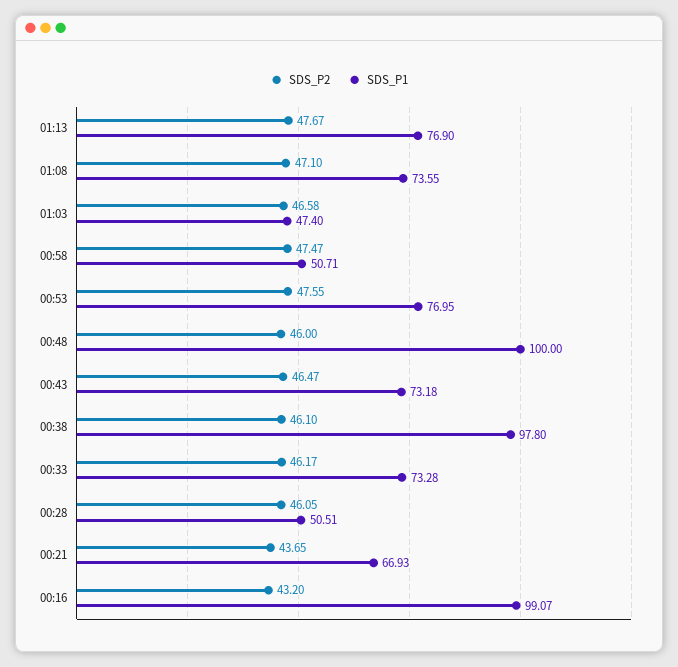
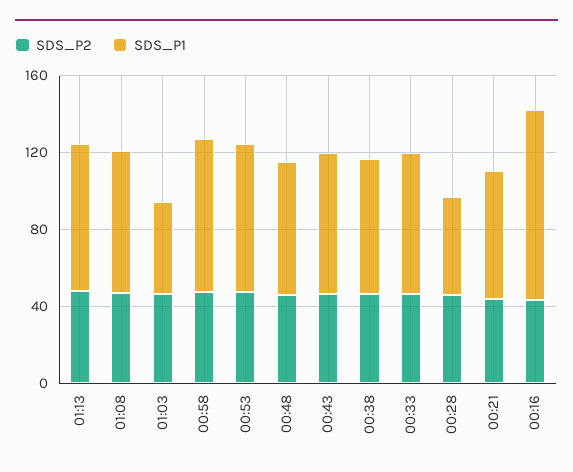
SDS_P1, 00:58: 50.71 -> 80
SDS_P1, 00:48: 100 -> 70
SDS_P1, 00:38: 97.8 -> 70

